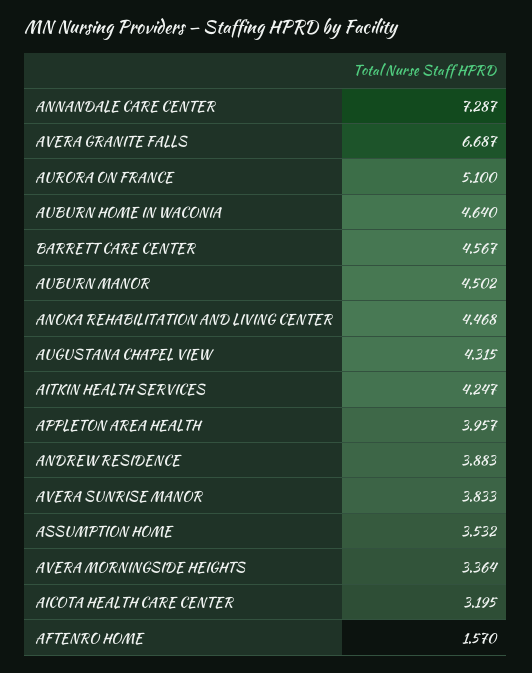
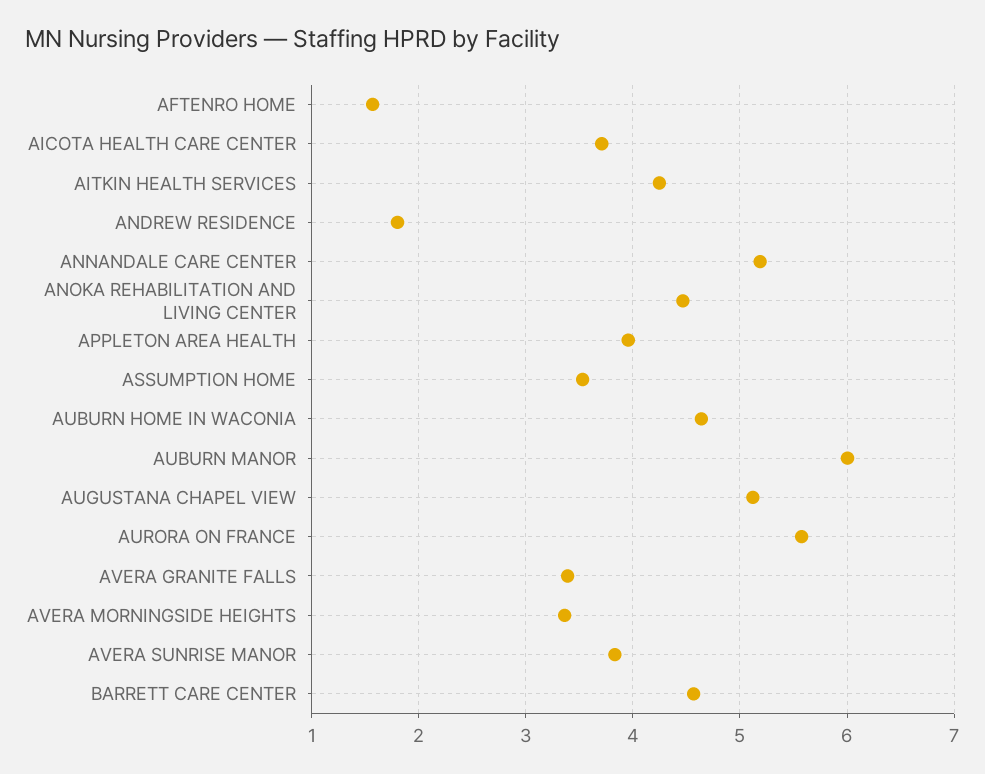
ANNANDALE CARE CENTER: 7.287 -> 5.2
AVERA GRANITE FALLS: 6.687 -> 3.4
AURORA ON FRANCE: 5.1 -> 5.6
AUBURN MANOR: 4.502 -> 6
AUGUSTANA CHAPEL VIEW: 4.315 -> 5.1
ANDREW RESIDENCE: 3.883 -> 1.8
AICOTA HEALTH CARE CENTER: 3.195 -> 3.7

